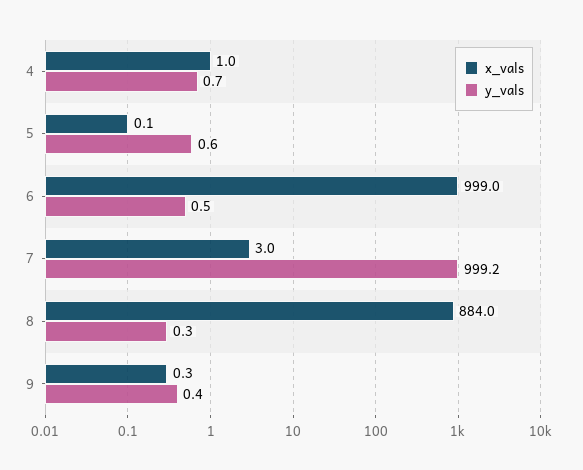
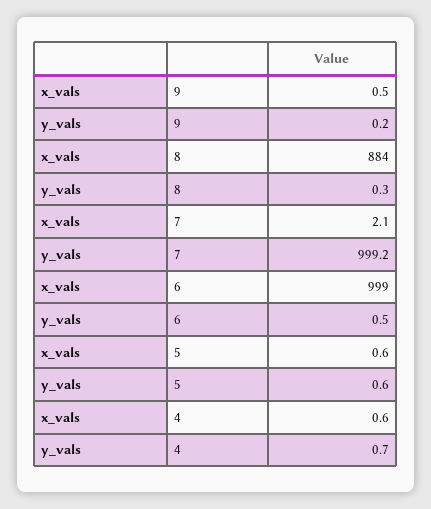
x_vals, 4: 1 -> 0.6
x_vals, 5: 0.1 -> 0.6
x_vals, 7: 3 -> 2.1
x_vals, 9: 0.3 -> 0.5
y_vals, 9: 0.4 -> 0.2

